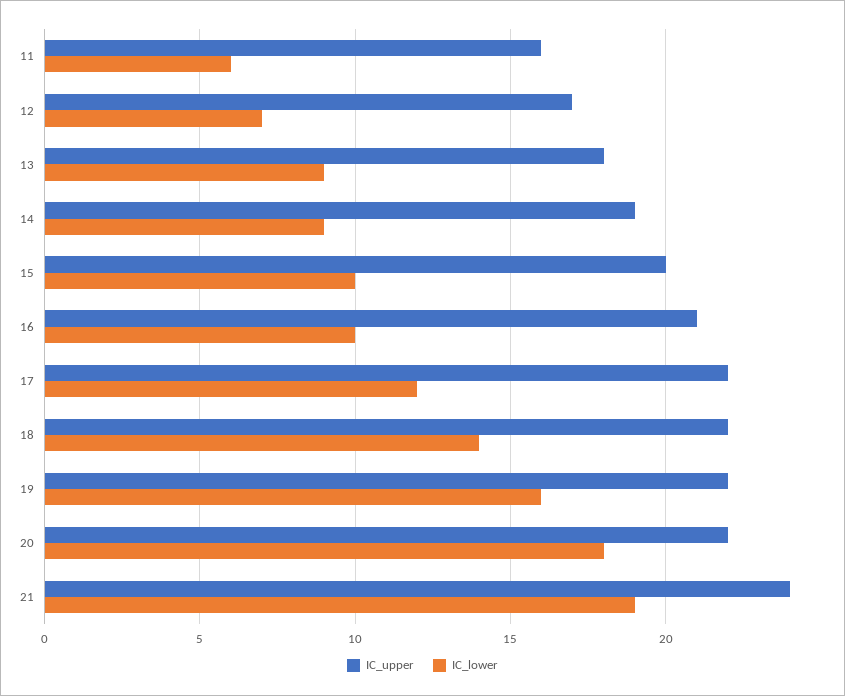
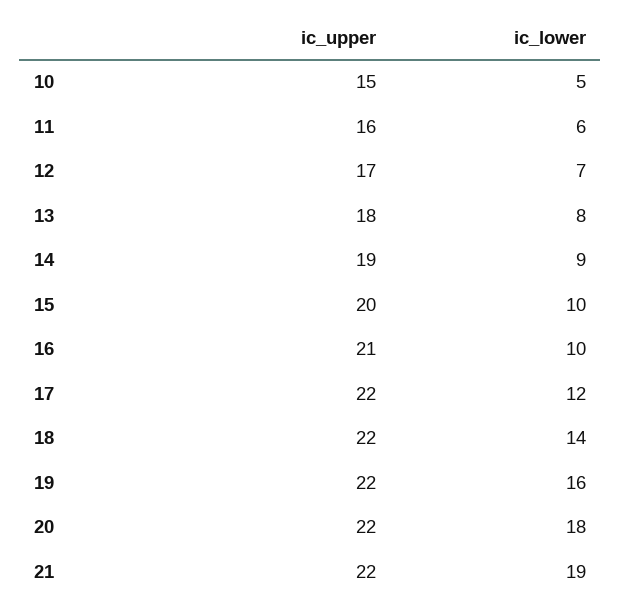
IC_lower, 13: 9 -> 8
IC_upper, 21: 24 -> 22
IC_upper, 10: none -> 15
IC_lower, 10: none -> 5

